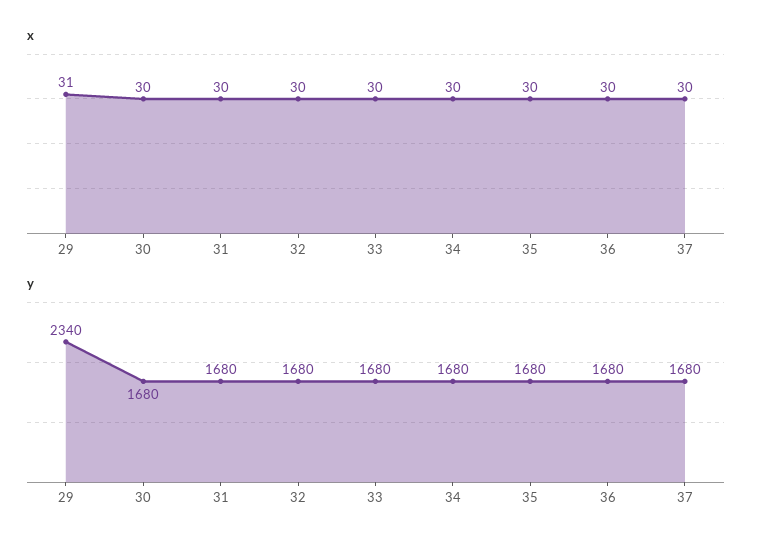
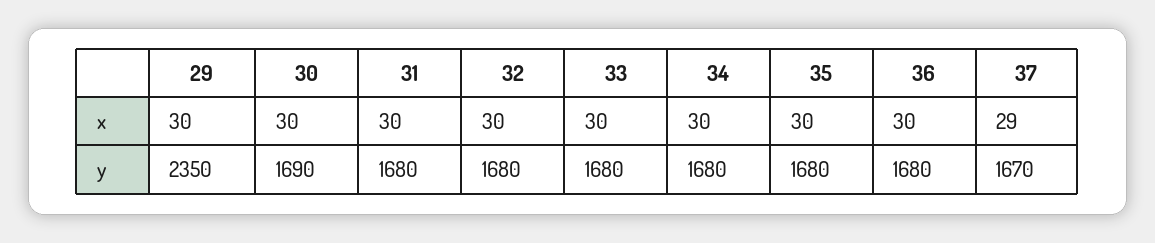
x, 29: 31 -> 30
x, 37: 30 -> 29
y, 29: 2340 -> 2350
y, 30: 1680 -> 1690
y, 37: 1680 -> 1670

